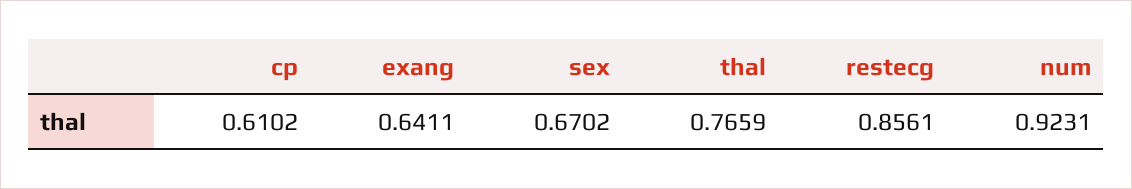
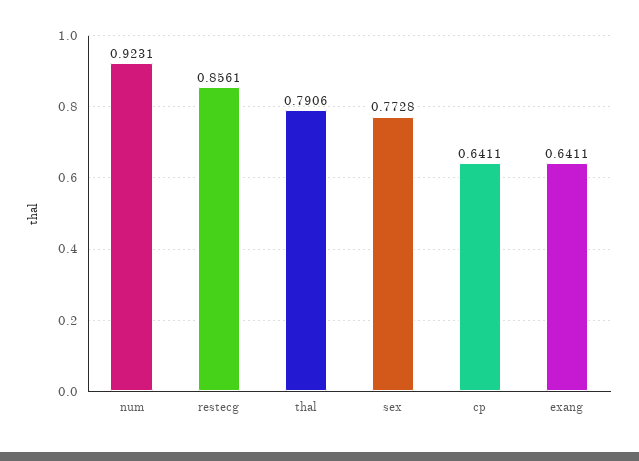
cp: 0.6102 -> 0.6411
sex: 0.6702 -> 0.7728
thal: 0.7659 -> 0.7906

